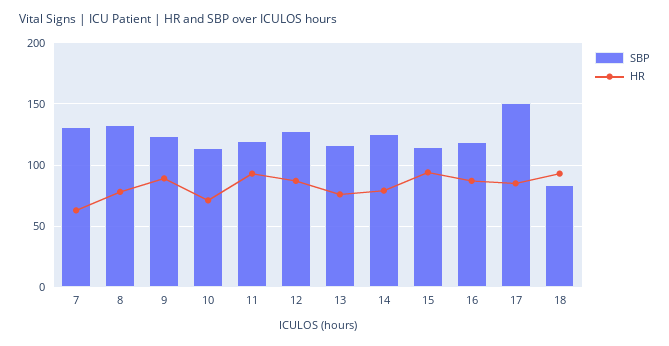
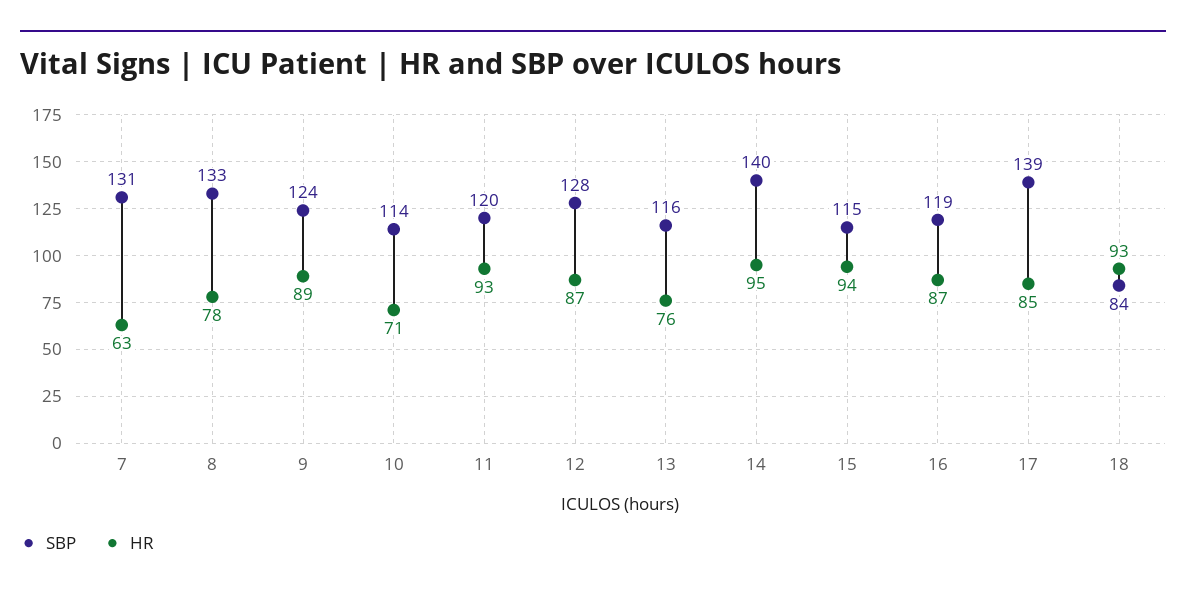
SBP, 14: 125 -> 140
HR, 14: 80 -> 95
SBP, 17: 150 -> 139

